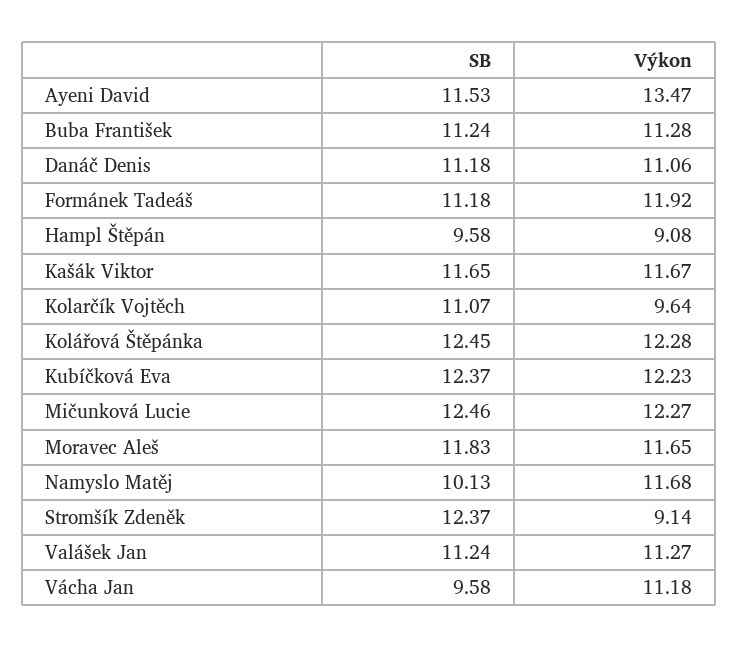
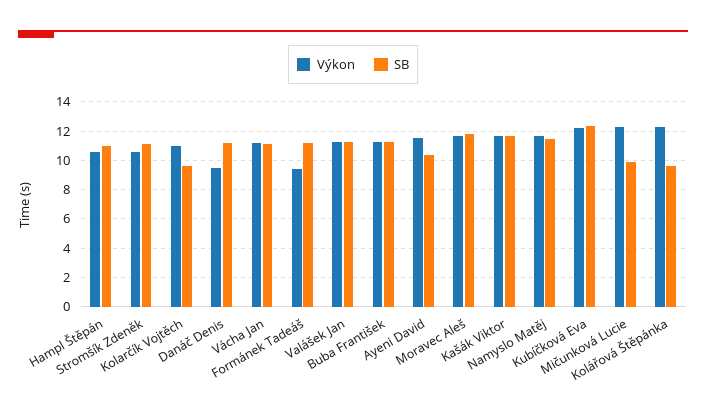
SB, Ayeni David: 11.53 -> 10.5
Výkon, Ayeni David: 13.47 -> 11.5
Výkon, Danáč Denis: 11.06 -> 9.5
Výkon, Formánek Tadeáš: 11.92 -> 9.5
SB, Hampl Štěpán: 9.58 -> 11
Výkon, Hampl Štěpán: 9.08 -> 10.5
SB, Kolarčík Vojtěch: 11.07 -> 9.5
Výkon, Kolarčík Vojtěch: 9.64 -> 11
SB, Kolářová Štěpánka: 12.45 -> 9.5
SB, Mičunková Lucie: 12.46 -> 10
SB, Namyslo Matěj: 10.13 -> 11.5
SB, Stromšík Zdeněk: 12.37 -> 11
Výkon, Stromšík Zdeněk: 9.14 -> 10.5
SB, Vácha Jan: 9.58 -> 11

